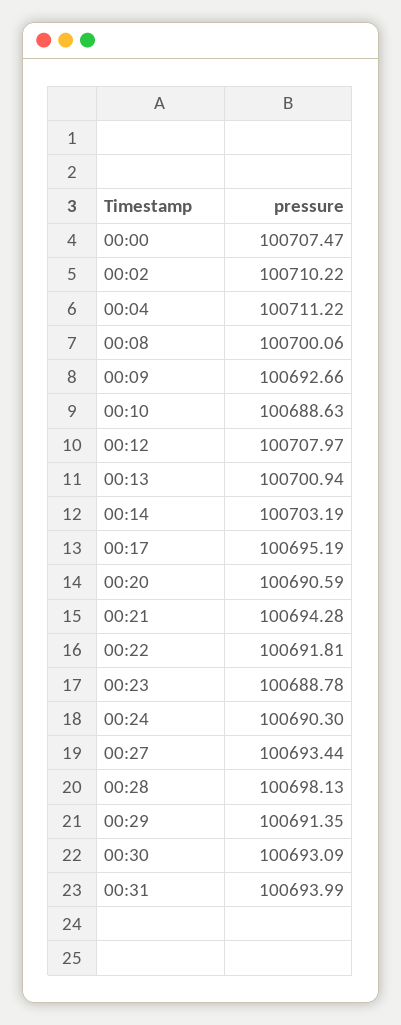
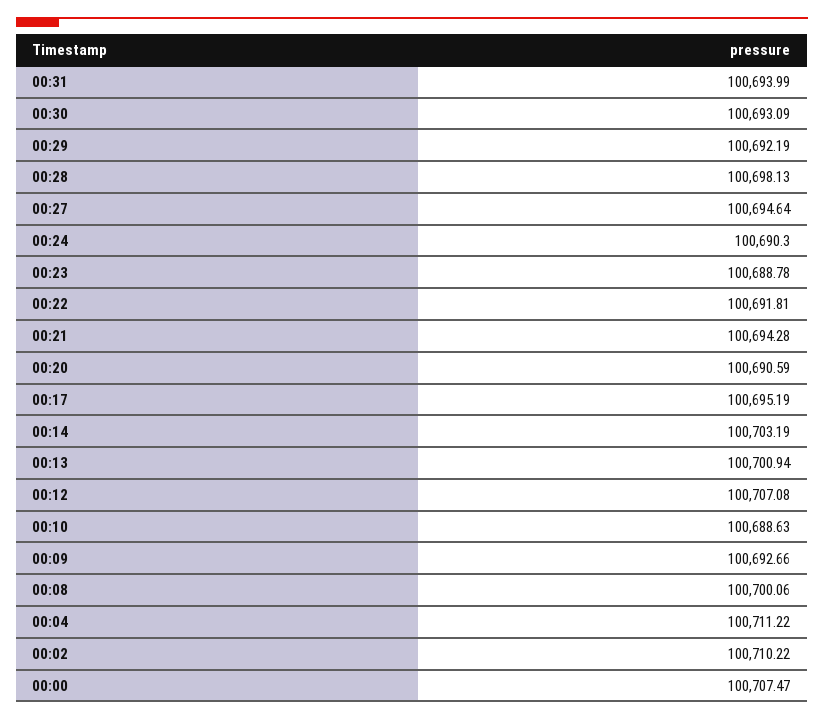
00:12: 100707.97 -> 100707.08
00:27: 100693.44 -> 100694.64
00:29: 100691.35 -> 100692.19

